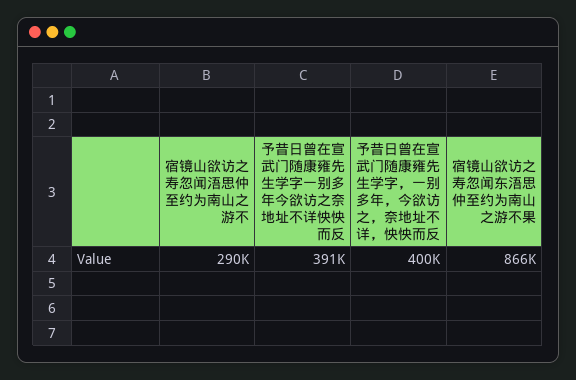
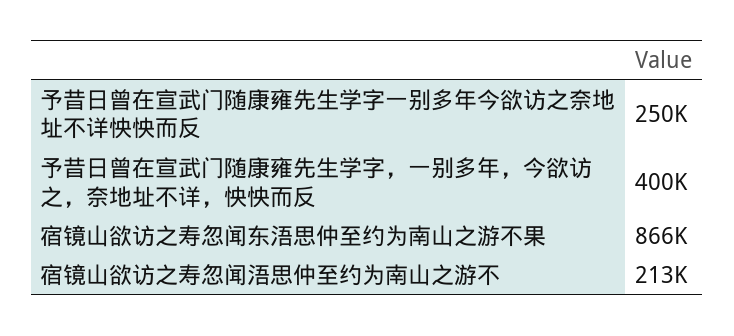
宿镜山欲访之寿忽闻浯思仲至约为南山之游不: 290000 -> 213000
予昔日曾在宣武门随康雍先生学字一别多年今欲访之奈地址不详怏怏而反: 391000 -> 250000

